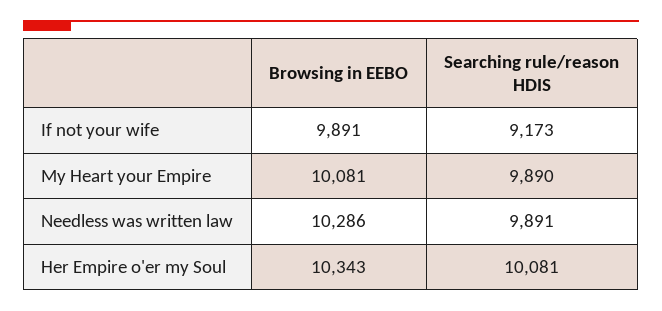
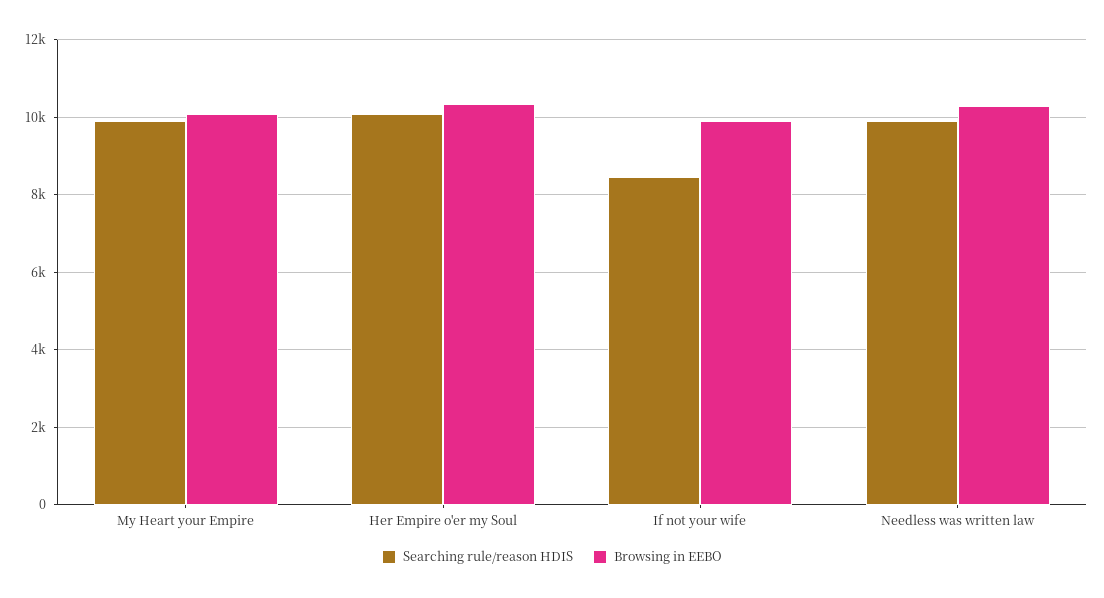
Searching rule/reason HDIS, If not your wife: 9173 -> 8400

